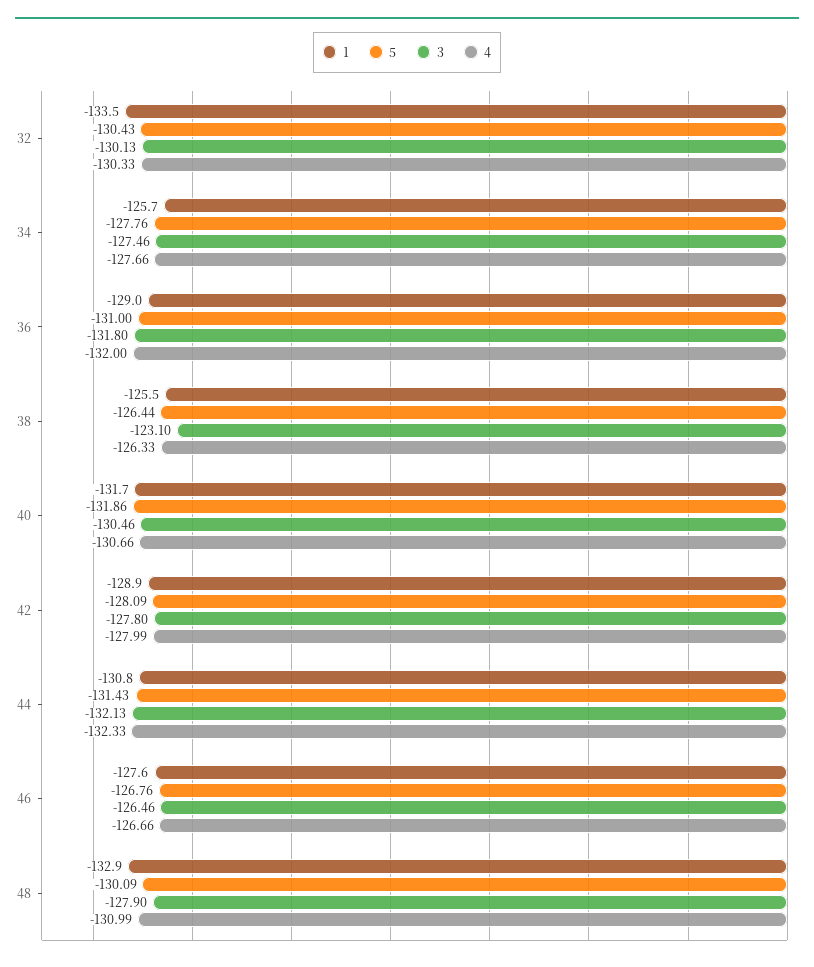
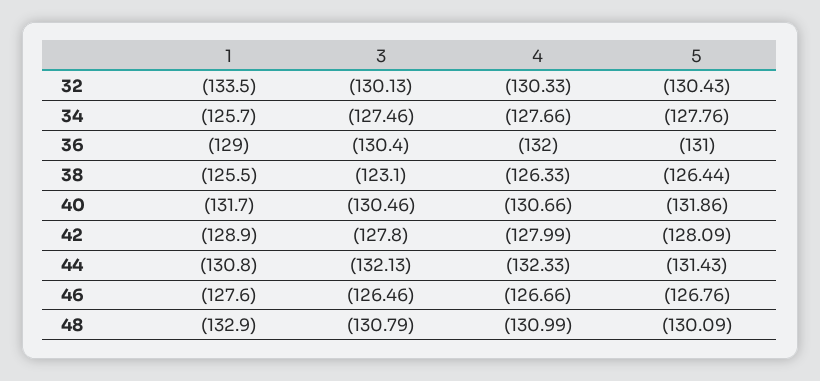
3, 36: -131.8 -> -130.4
3, 48: -127.9 -> -130.79

